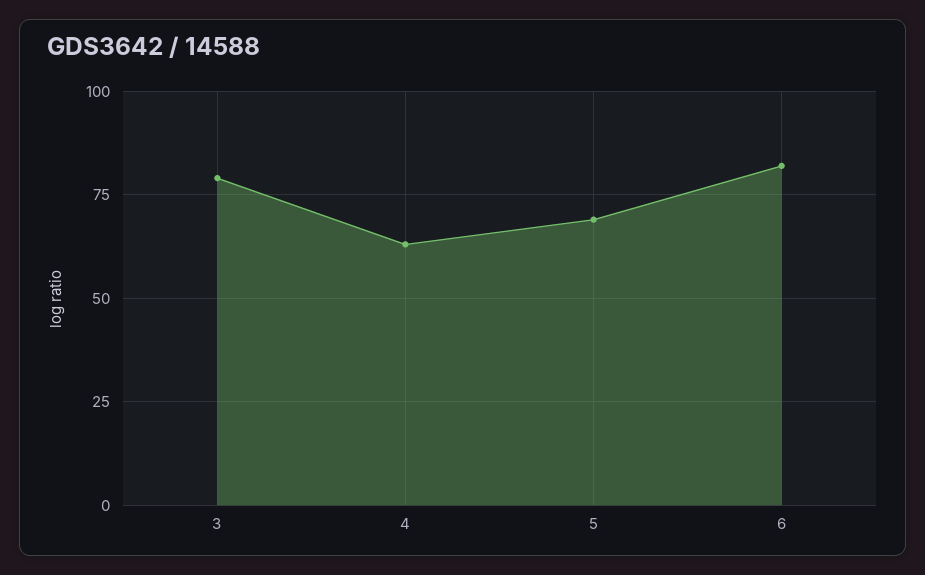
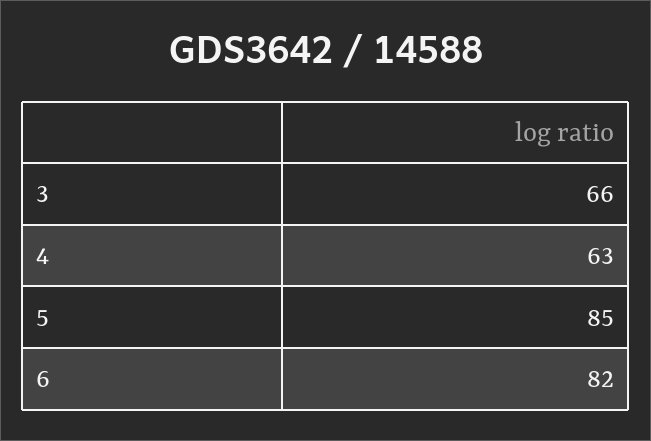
3: 80 -> 66
5: 70 -> 85

